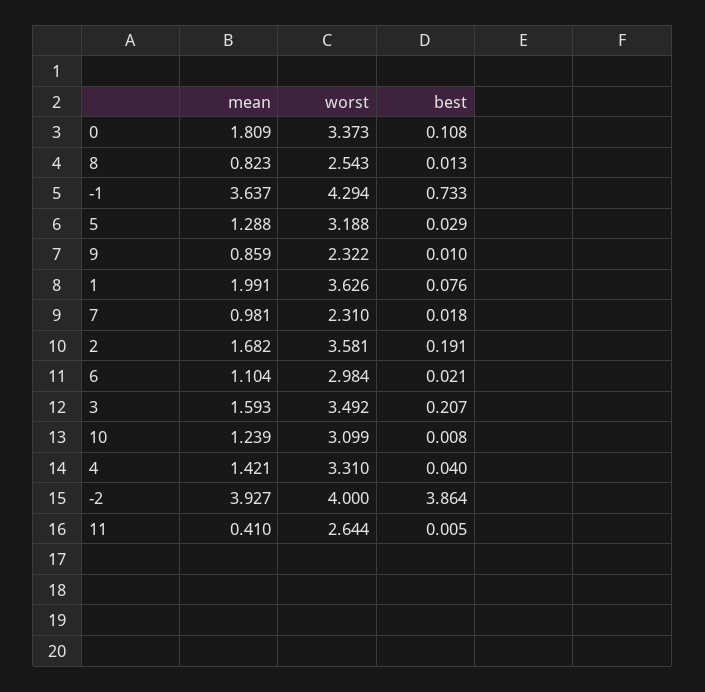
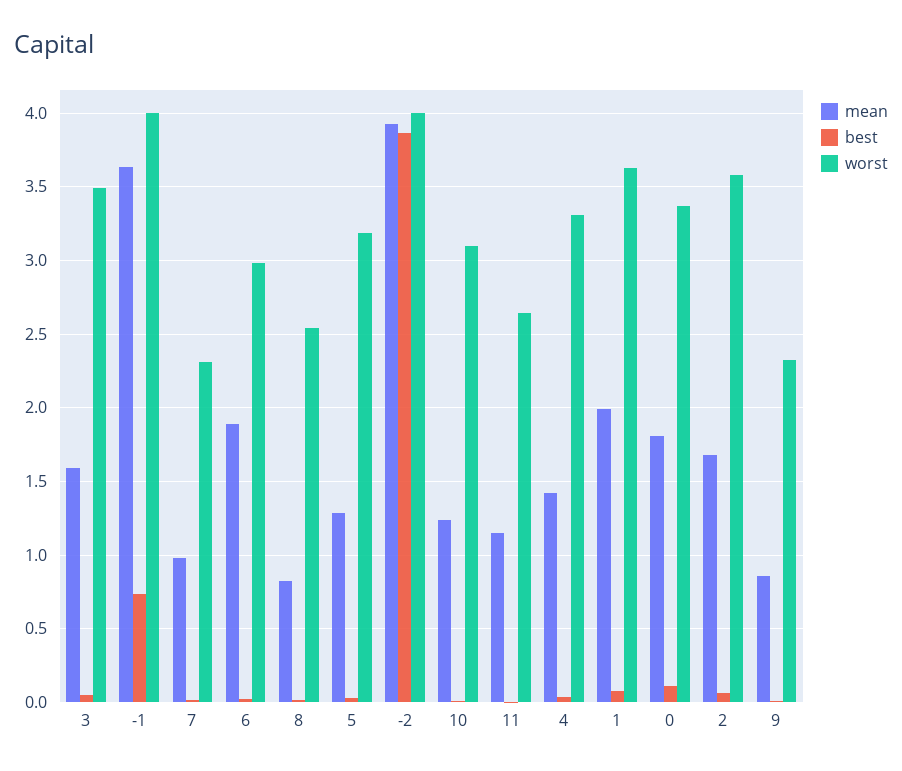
worst, -1: 4.294 -> 4
best, 2: 0.191 -> 0.05
mean, 6: 1.104 -> 1.9
best, 3: 0.207 -> 0.05
mean, 11: 0.41 -> 1.15

